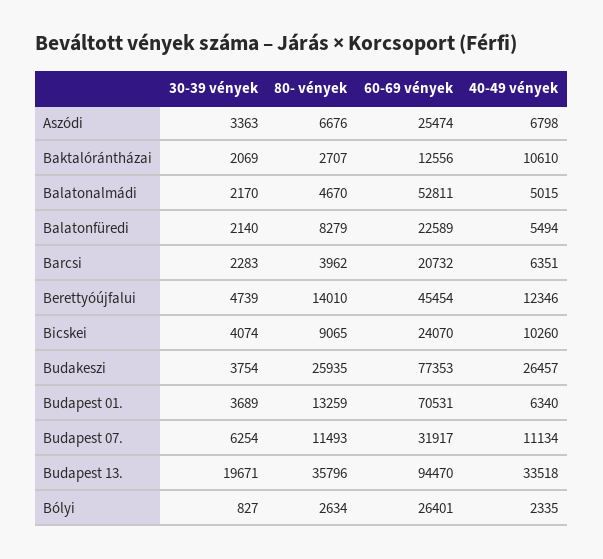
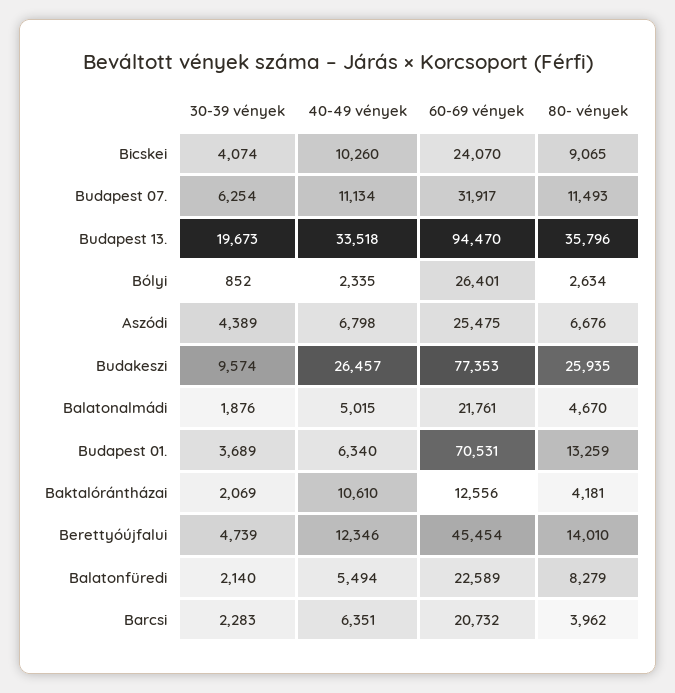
30-39 vények, Aszódi: 3363 -> 4389
60-69 vények, Aszódi: 25474 -> 25475
80- vények, Baktalórántházai: 2707 -> 4181
30-39 vények, Balatonalmádi: 2170 -> 1876
60-69 vények, Balatonalmádi: 52811 -> 21761
30-39 vények, Budakeszi: 3754 -> 9574
30-39 vények, Budapest 13.: 19671 -> 19673
30-39 vények, Bólyi: 827 -> 852

